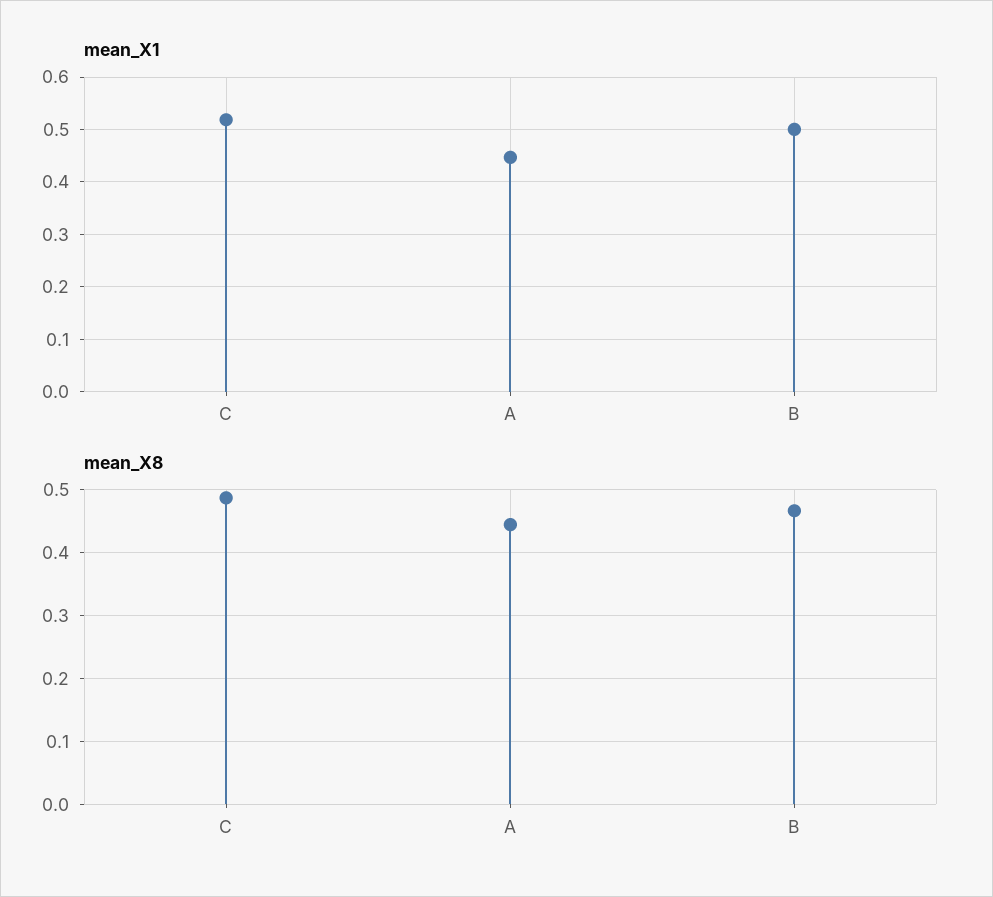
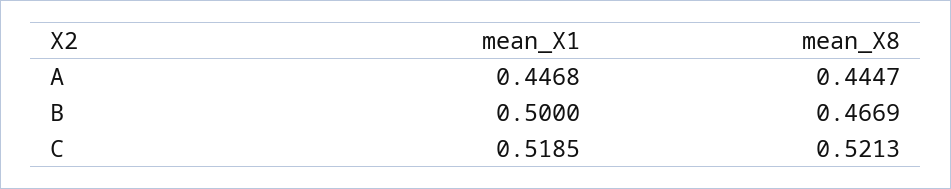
mean_X8, C: 0.49 -> 0.5213

